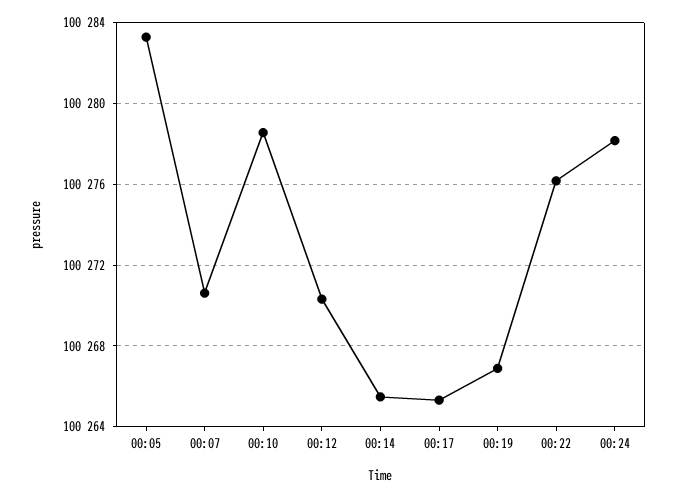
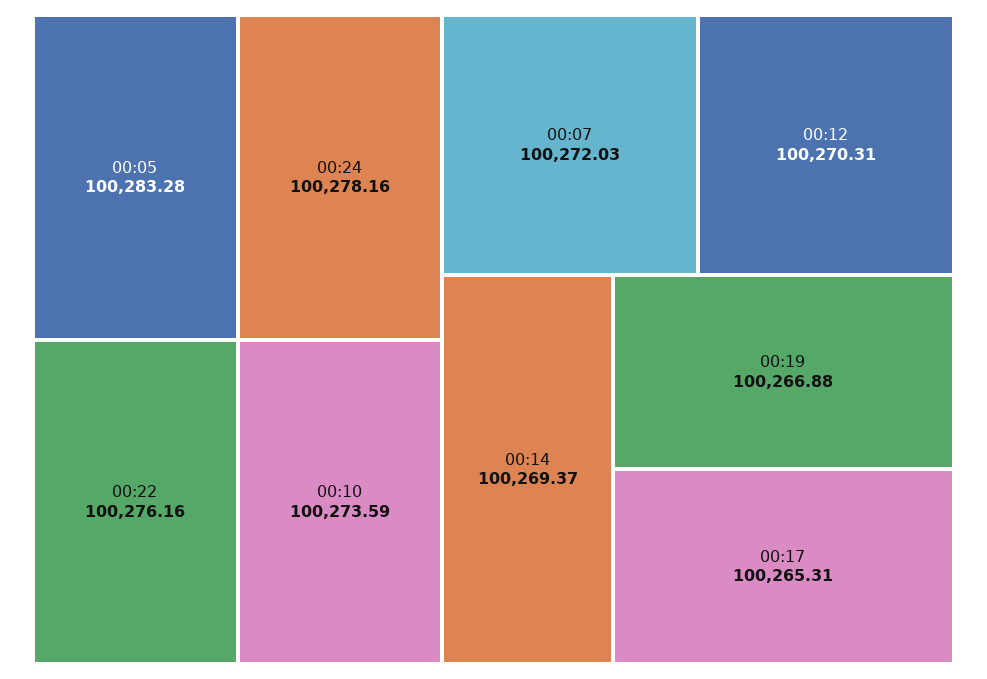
00:07: 100270.5 -> 100272.03
00:10: 100278.5 -> 100273.59
00:14: 100265.5 -> 100269.37

